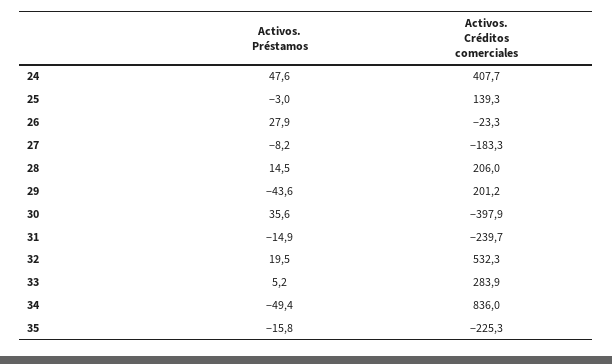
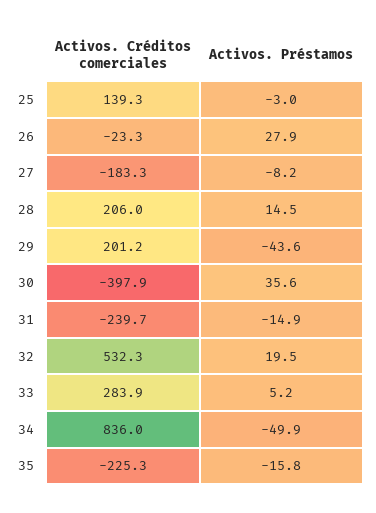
Activos. Préstamos, 24: 47.6 -> none
Activos. Créditos comerciales, 24: 407.7 -> none
Activos. Préstamos, 34: -49.4 -> -49.9

